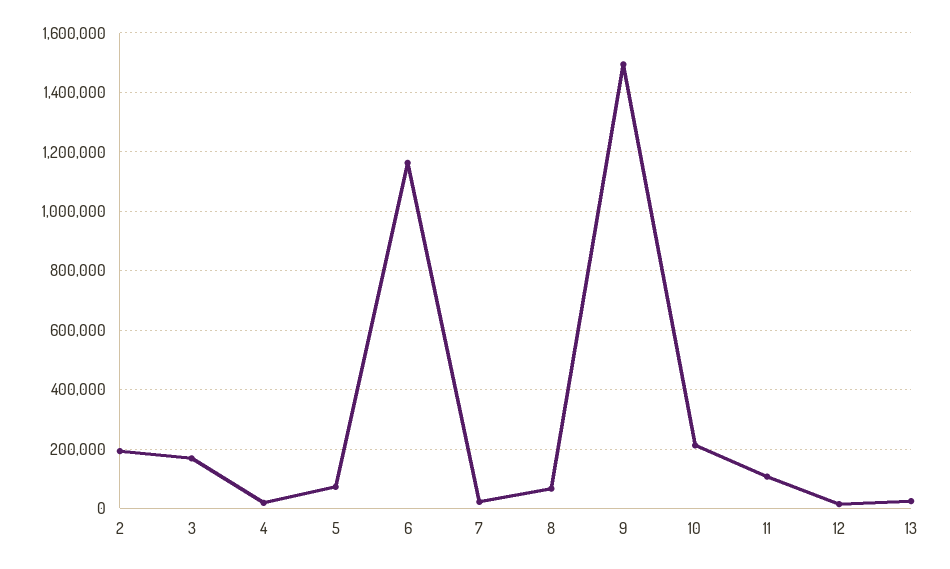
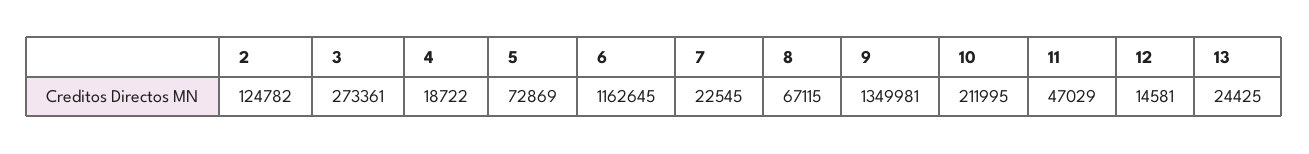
2: 200000 -> 124782
3: 175000 -> 273361
9: 1500000 -> 1349981
11: 100000 -> 47029

